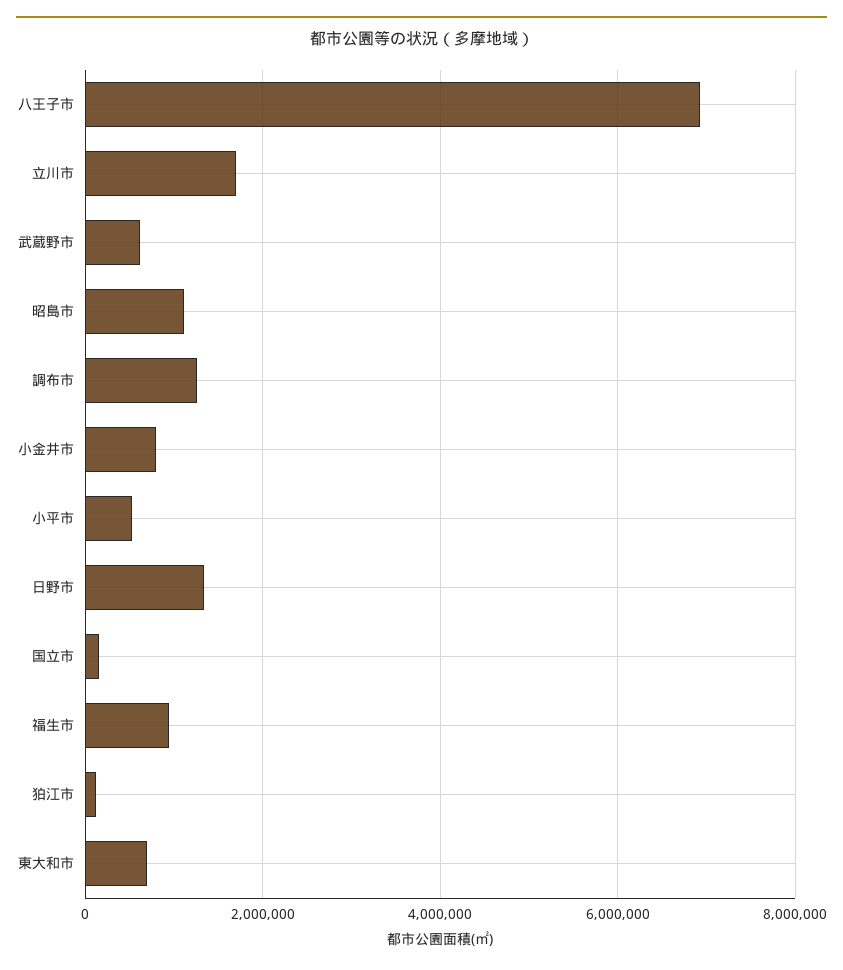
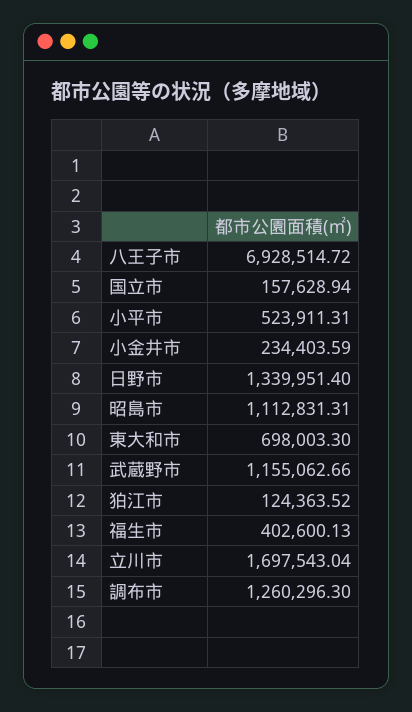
武蔵野市: 600000 -> 1155062.66
小金井市: 800000 -> 234403.59
福生市: 1000000 -> 402600.13

